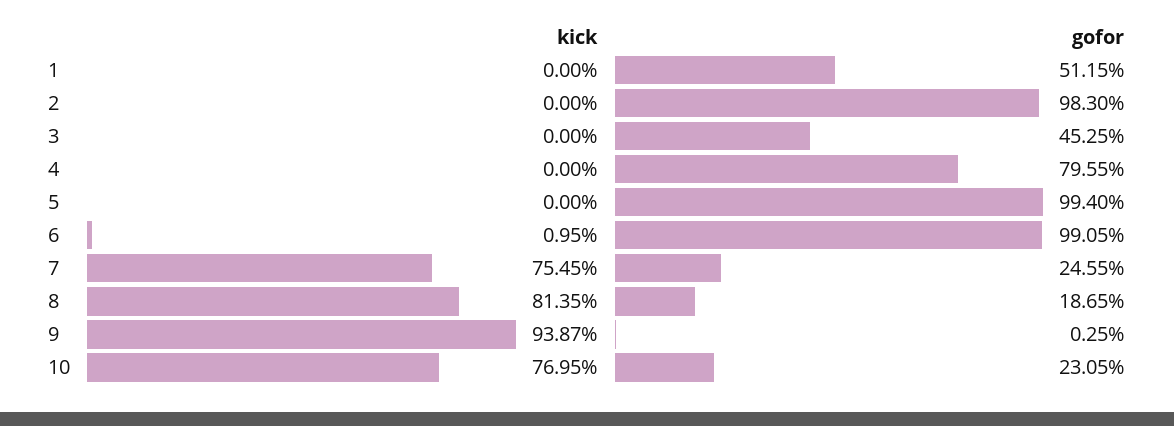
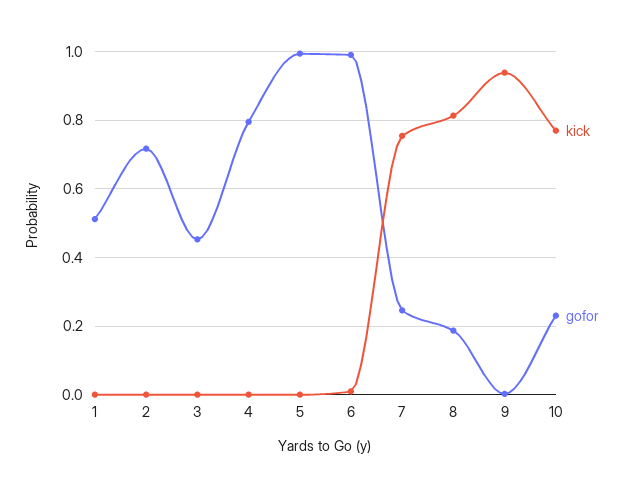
gofor, 2: 0.983 -> 0.72

